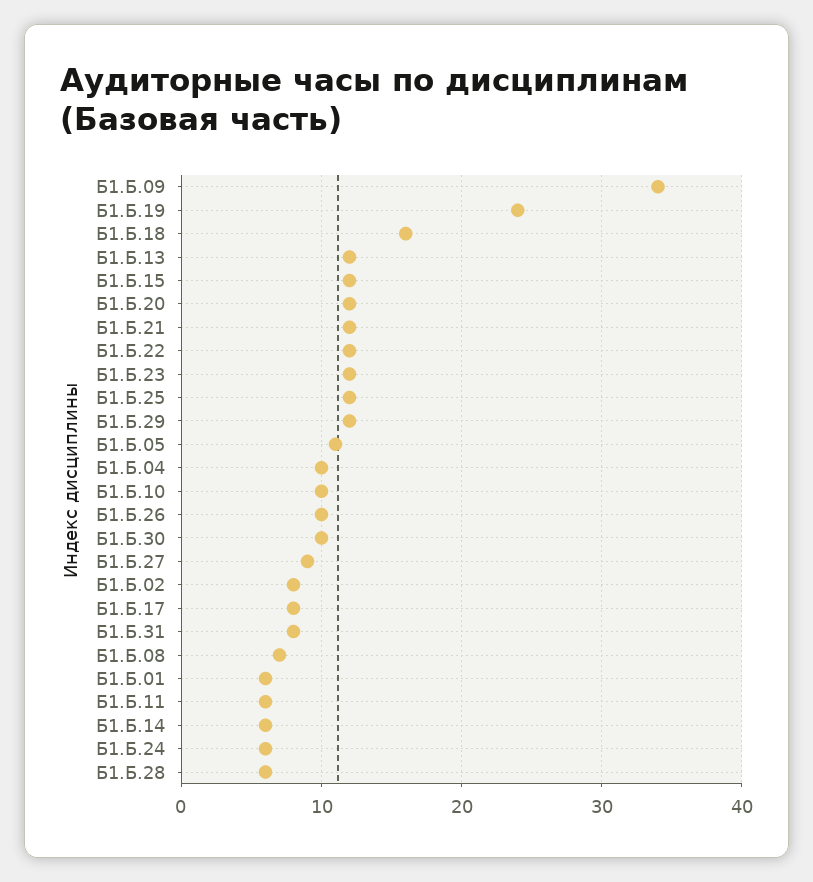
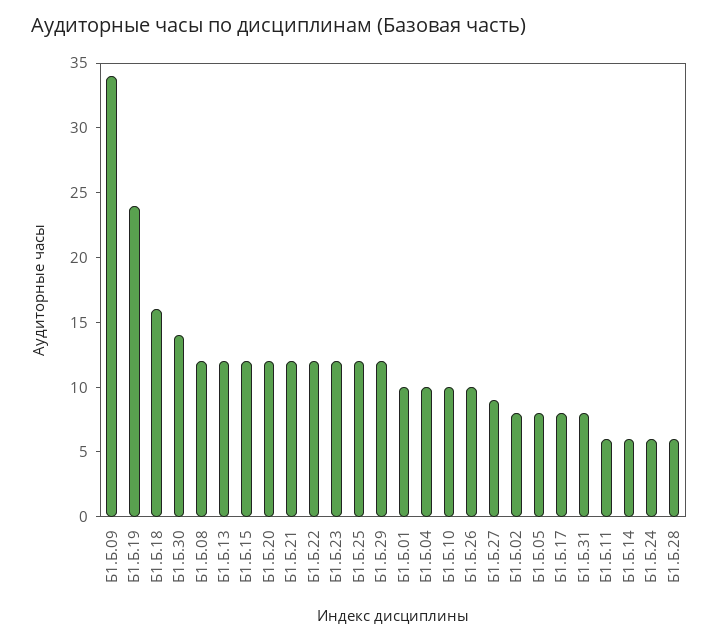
Б1.Б.05: 11 -> 8
Б1.Б.30: 10 -> 14
Б1.Б.08: 7 -> 12
Б1.Б.01: 6 -> 10

